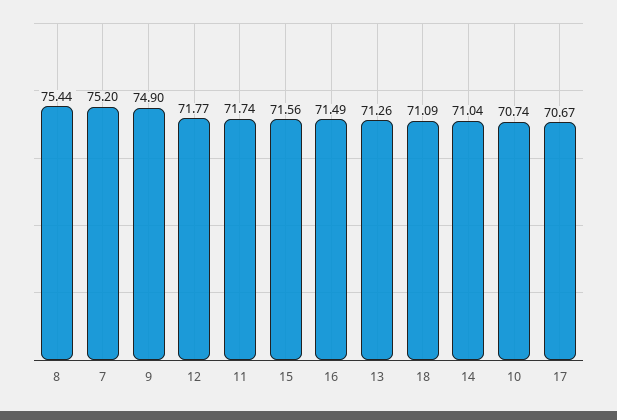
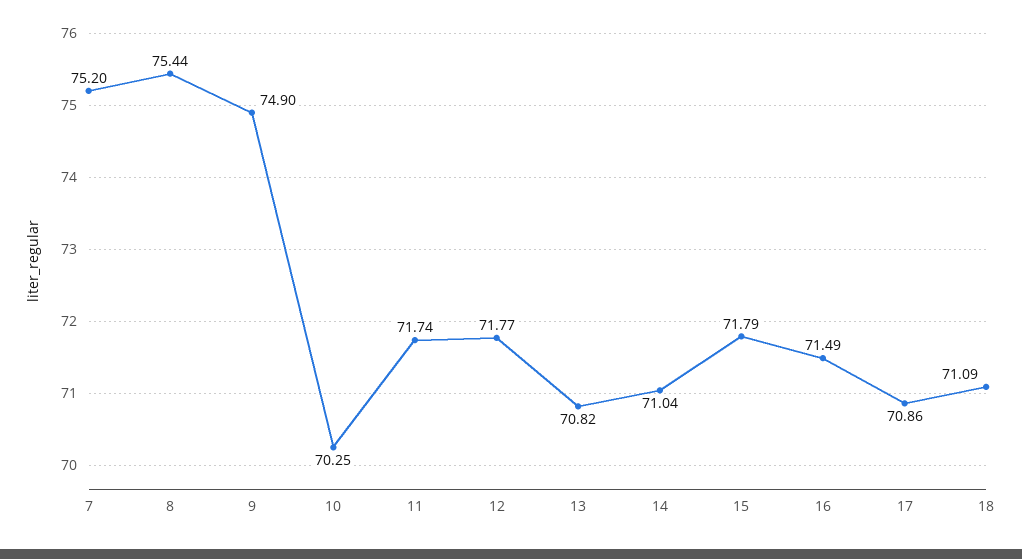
15: 71.56 -> 71.79
13: 71.26 -> 70.82
10: 70.74 -> 70.25
17: 70.67 -> 70.86

